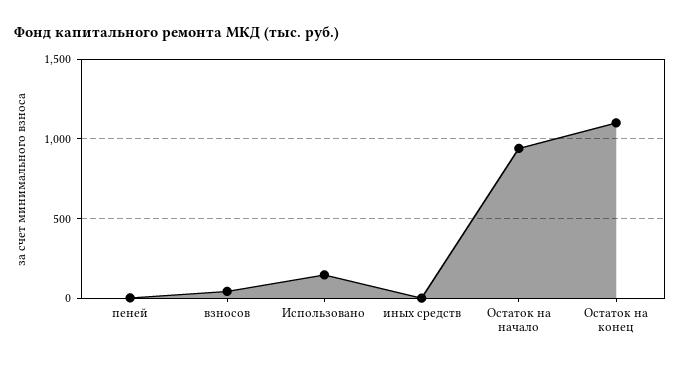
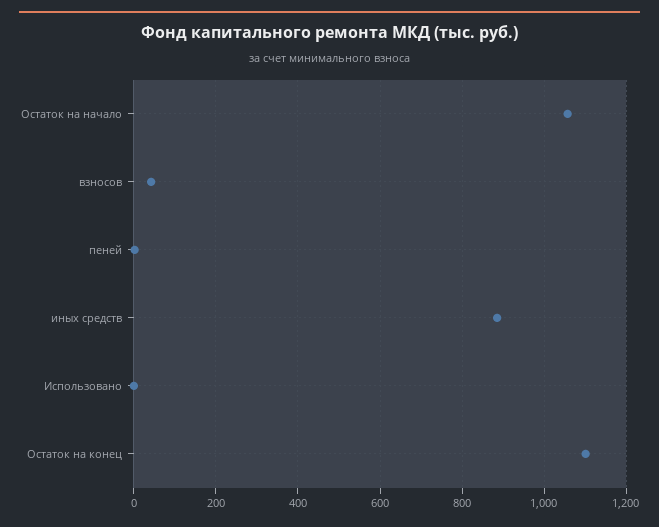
Использовано: 150 -> 0
иных средств: 0 -> 880
Остаток на начало: 950 -> 1060

